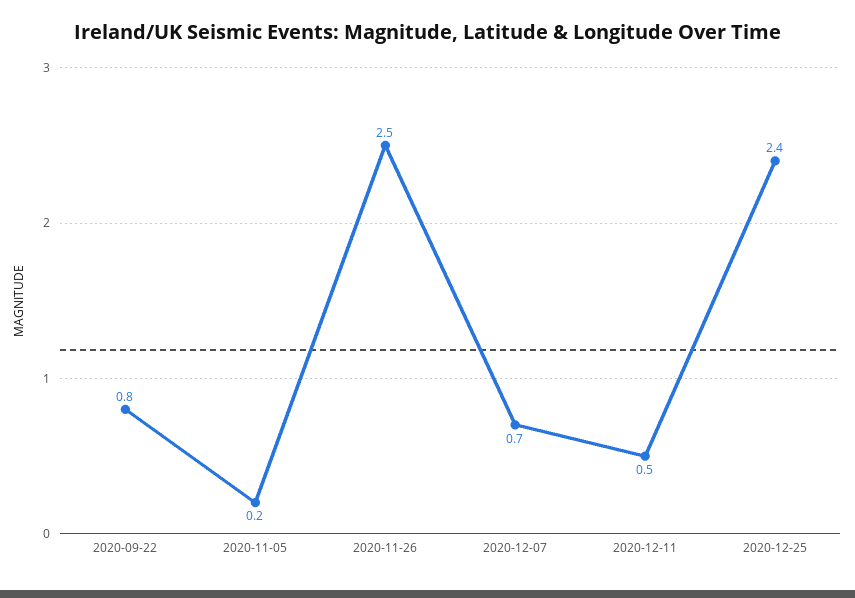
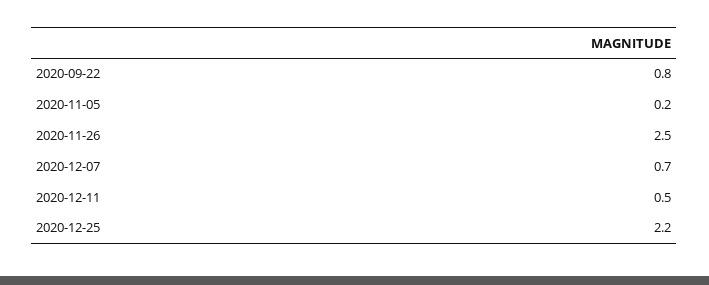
2020-12-25: 2.4 -> 2.2

